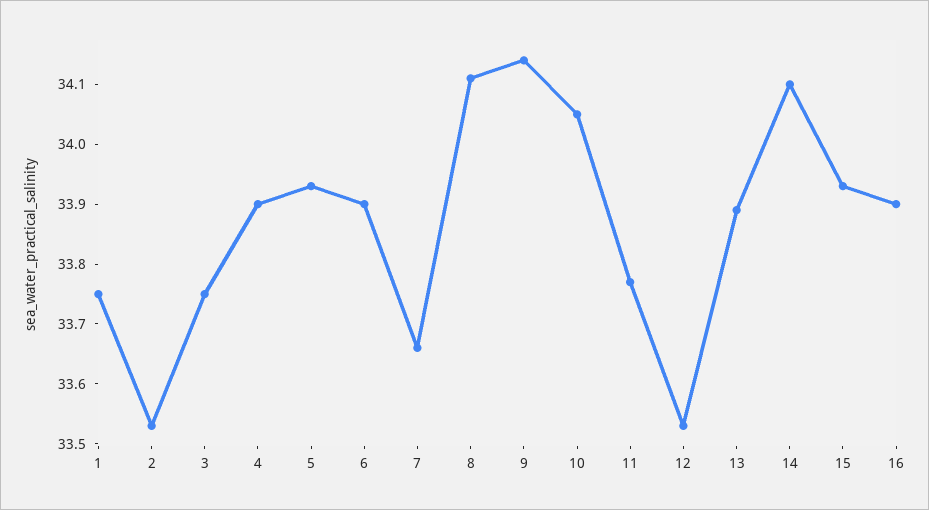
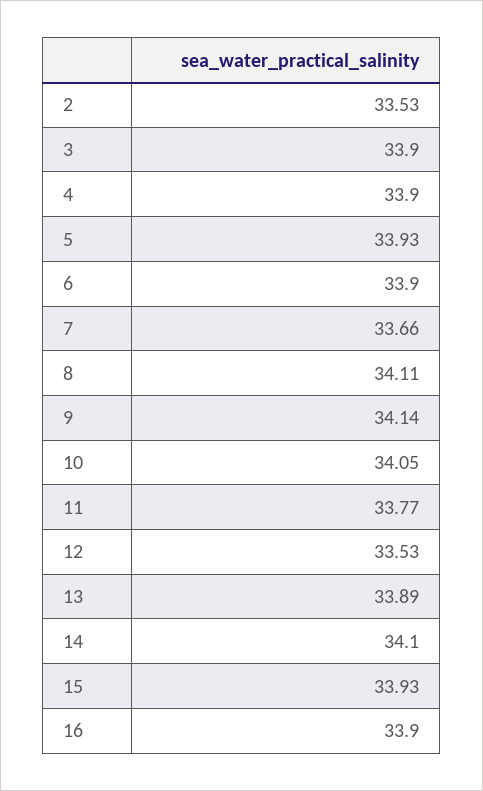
1: 33.75 -> none
3: 33.75 -> 33.9

